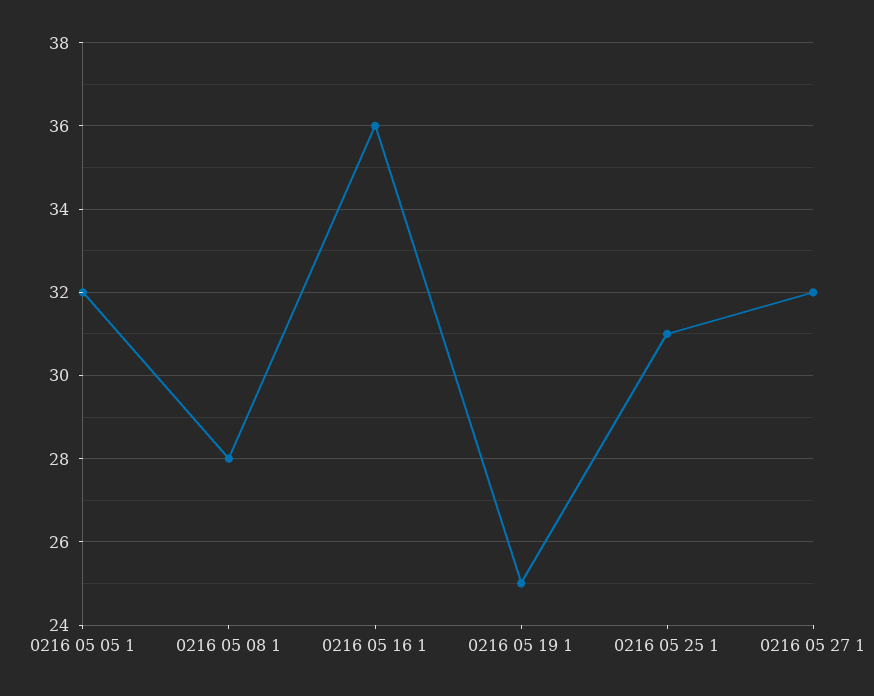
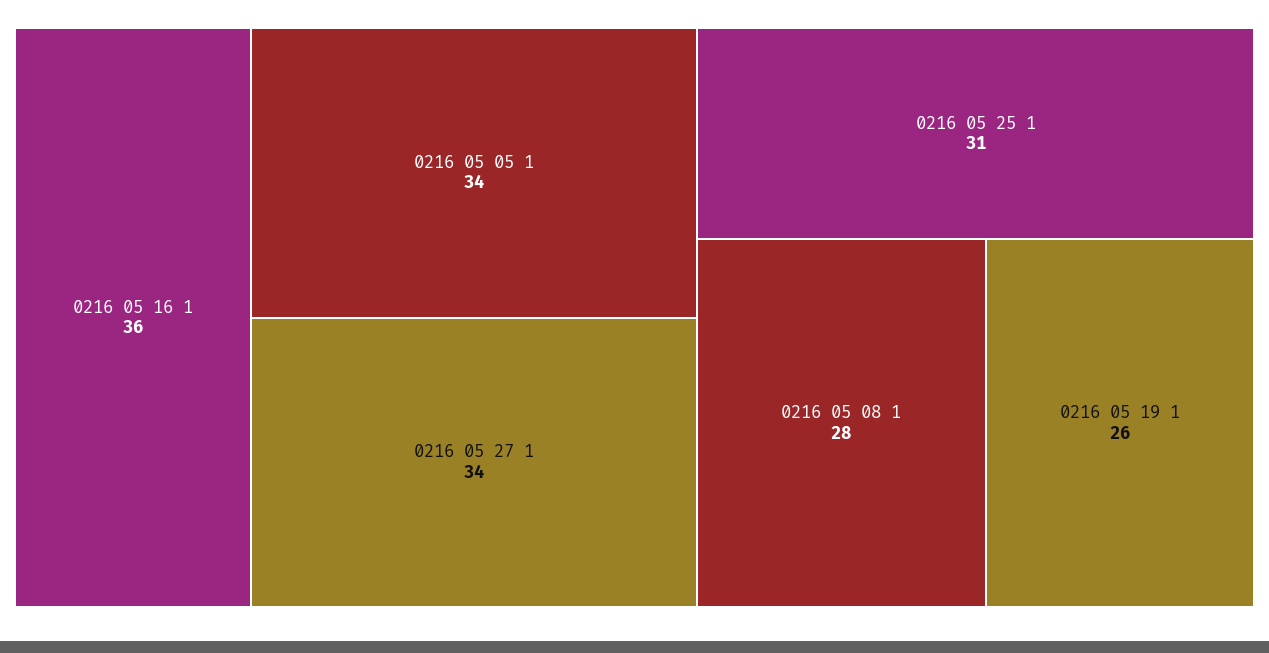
0216 05 05 1: 32 -> 34
0216 05 19 1: 25 -> 26
0216 05 27 1: 32 -> 34

